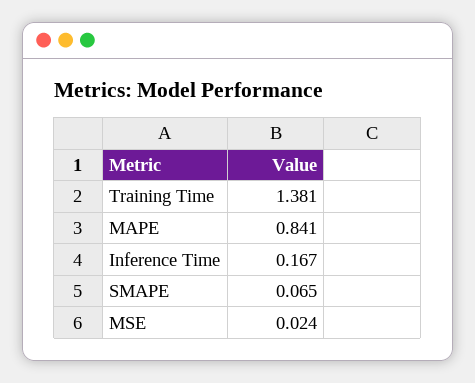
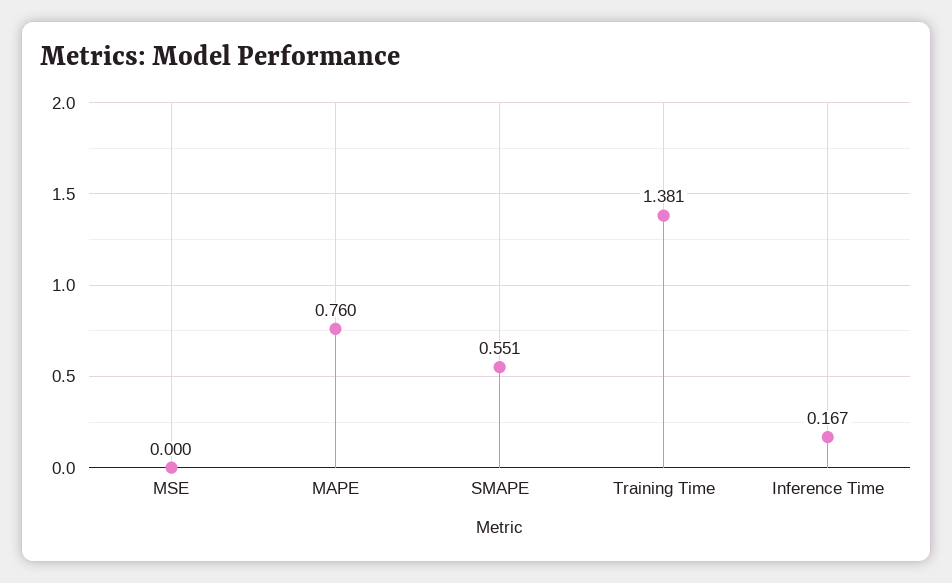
MAPE: 0.841 -> 0.76
SMAPE: 0.065 -> 0.551
MSE: 0.024 -> 0

